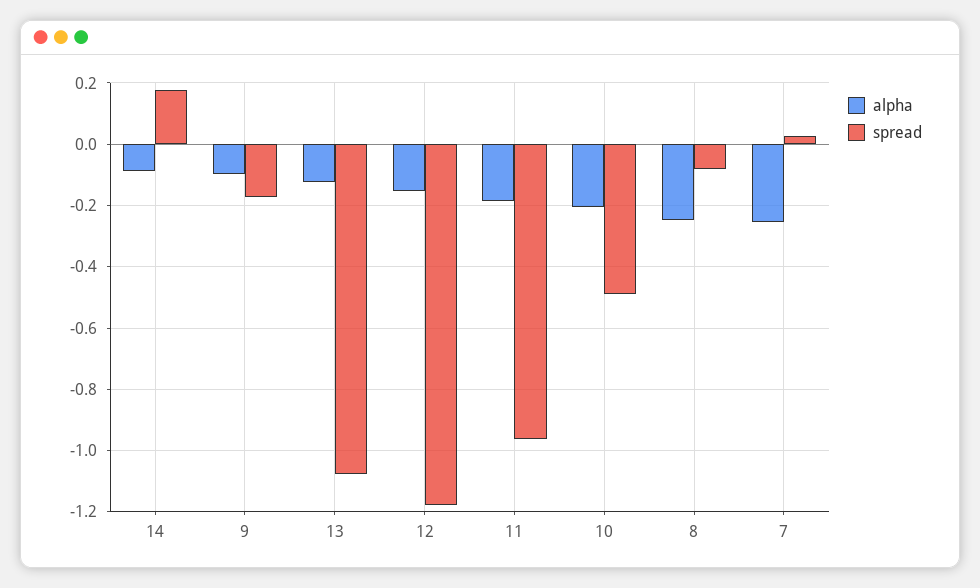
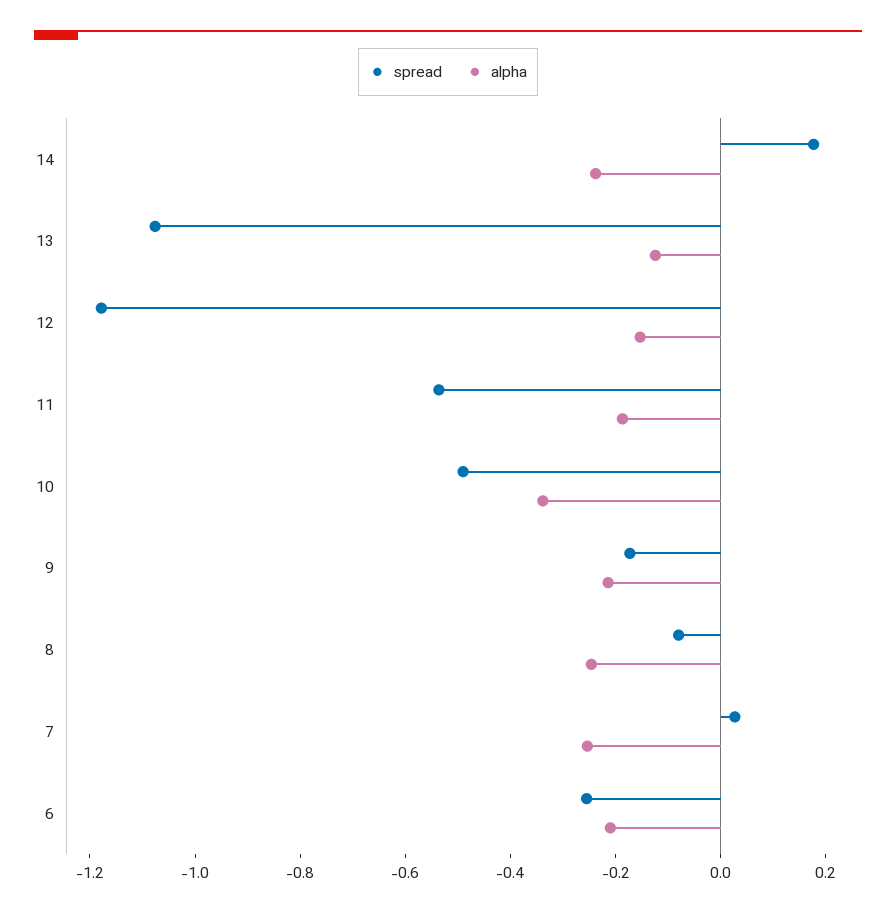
alpha, 14: -0.08 -> -0.25
alpha, 9: -0.1 -> -0.2
spread, 11: -0.96 -> -0.55
alpha, 10: -0.2 -> -0.35
spread, 6: none -> -0.25
alpha, 6: none -> -0.2

